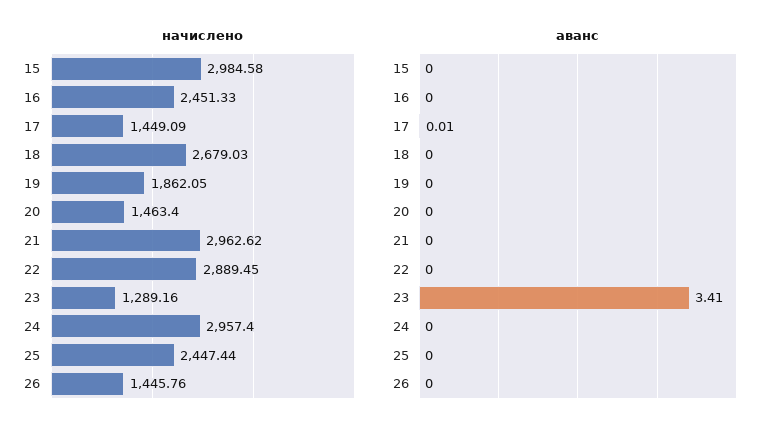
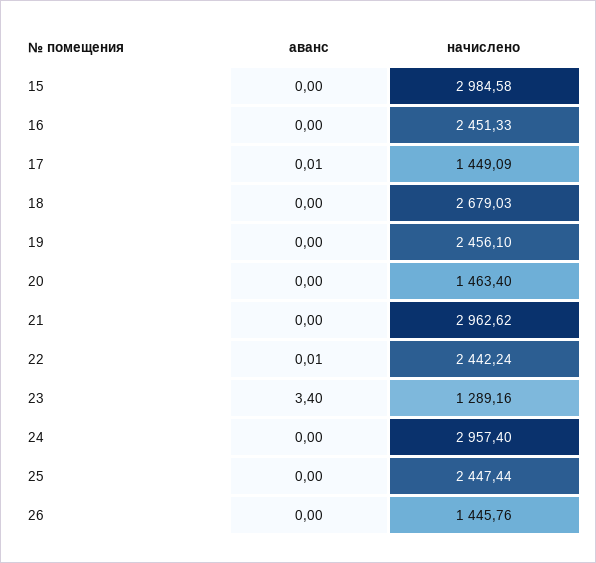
начислено, 19: 1862.05 -> 2456.1
начислено, 22: 2889.45 -> 2442.24
аванс, 22: 0 -> 0.01
аванс, 23: 3.41 -> 3.4

